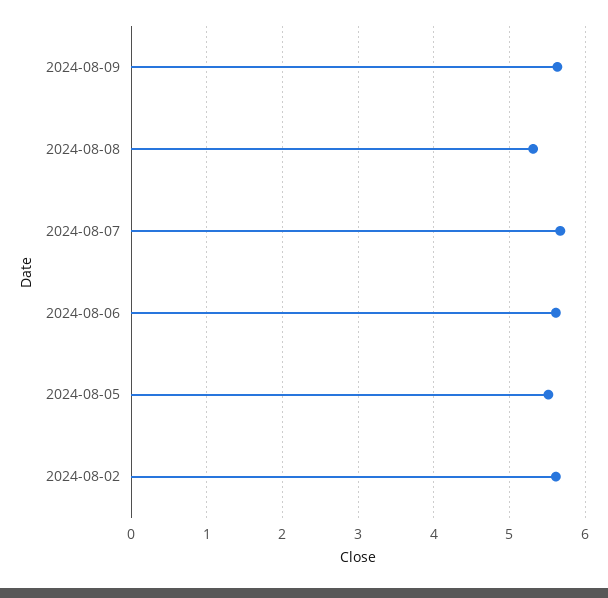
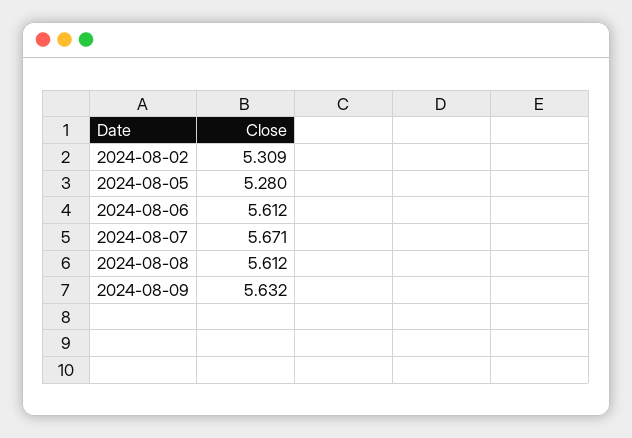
2024-08-08: 5.3 -> 5.612
2024-08-05: 5.5 -> 5.28
2024-08-02: 5.6 -> 5.309

